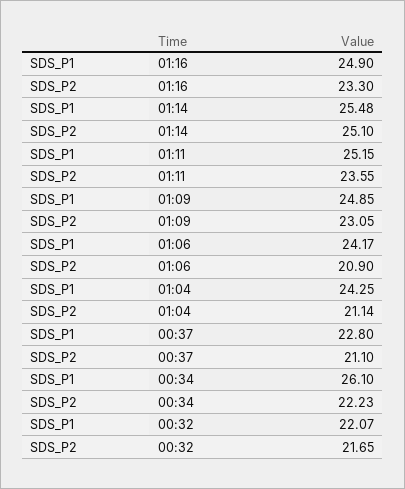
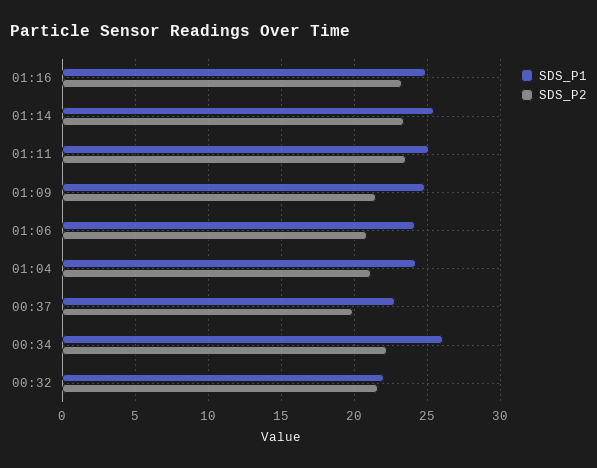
SDS_P2, 01:14: 25.1 -> 23.5
SDS_P2, 01:09: 23.05 -> 21.5
SDS_P2, 00:37: 21.1 -> 20

